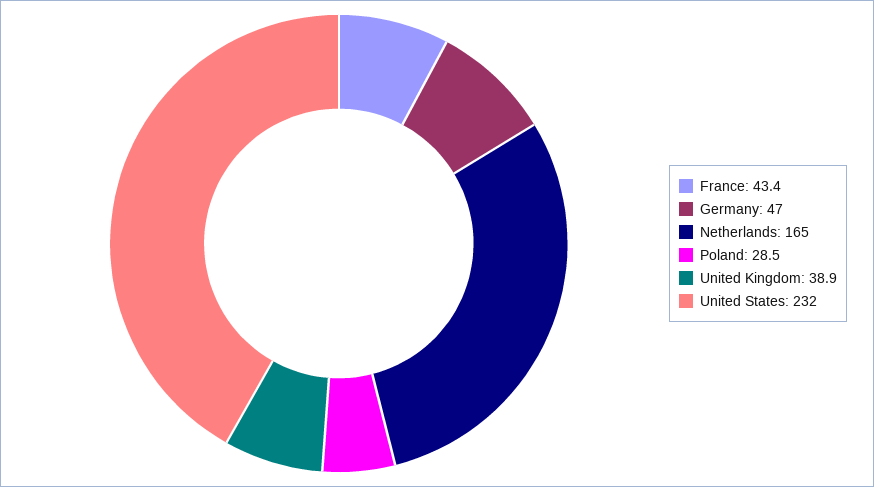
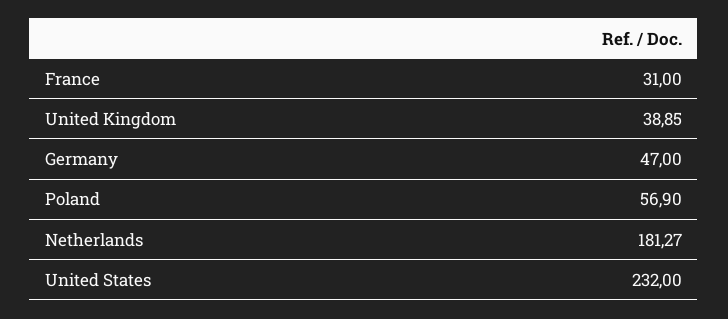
France: 43.4 -> 31
Netherlands: 165 -> 181.27
Poland: 28.5 -> 56.9

